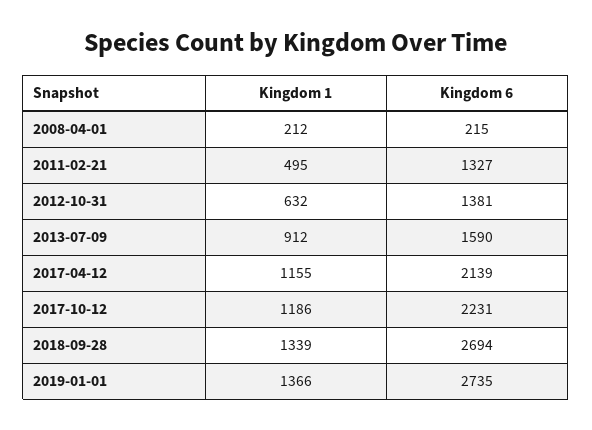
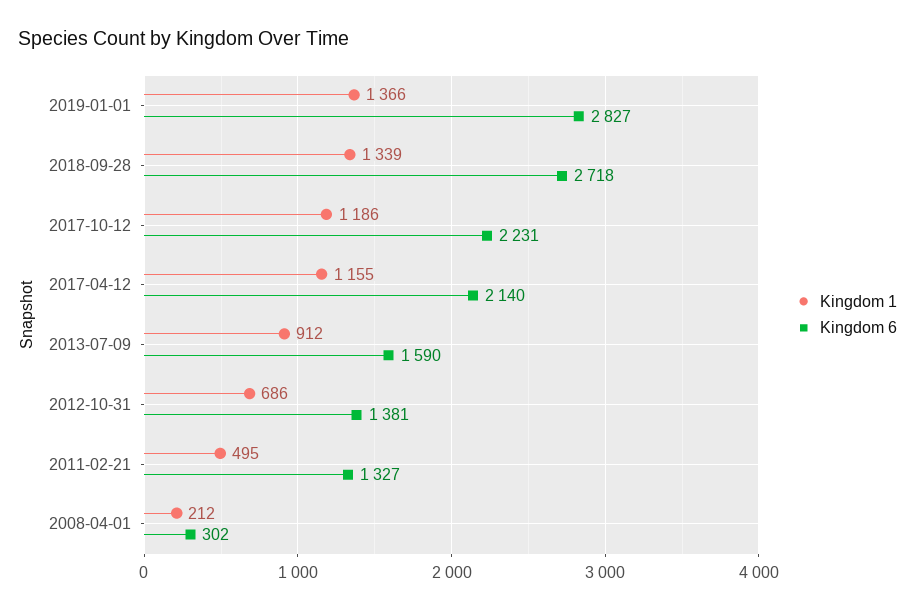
Kingdom 6, 2008-04-01: 215 -> 302
Kingdom 1, 2012-10-31: 632 -> 686
Kingdom 6, 2017-04-12: 2139 -> 2140
Kingdom 6, 2018-09-28: 2694 -> 2718
Kingdom 6, 2019-01-01: 2735 -> 2827

